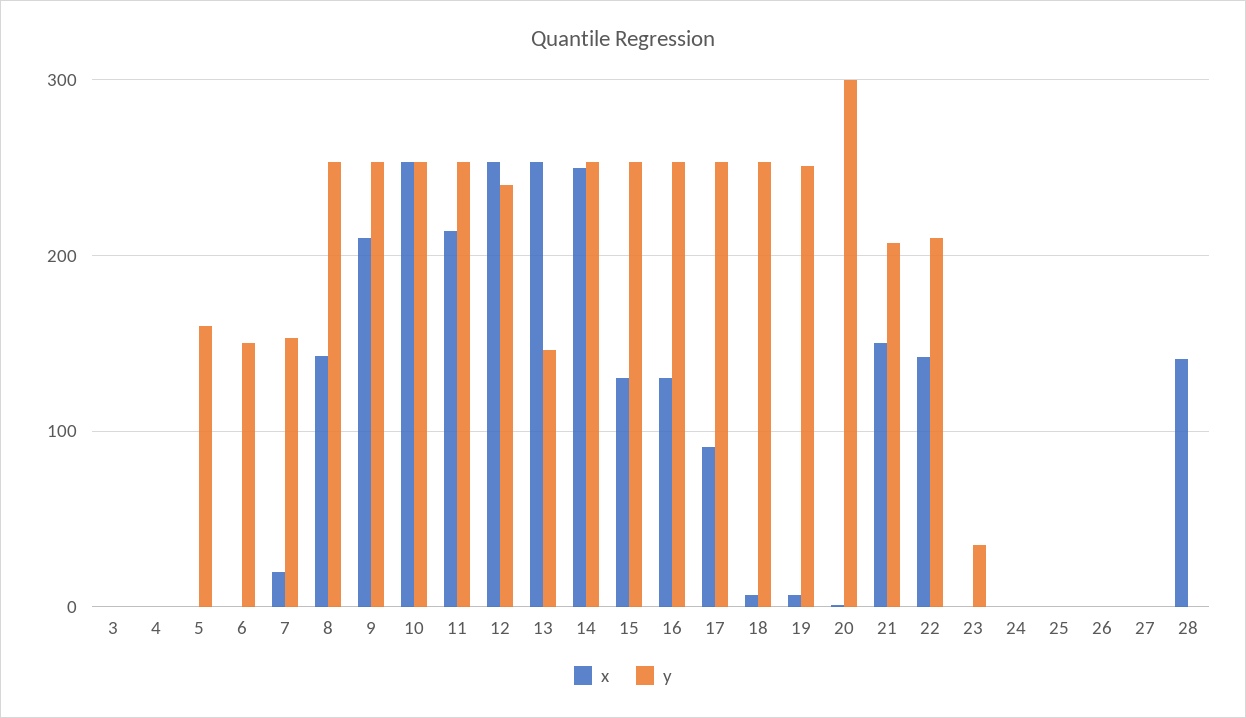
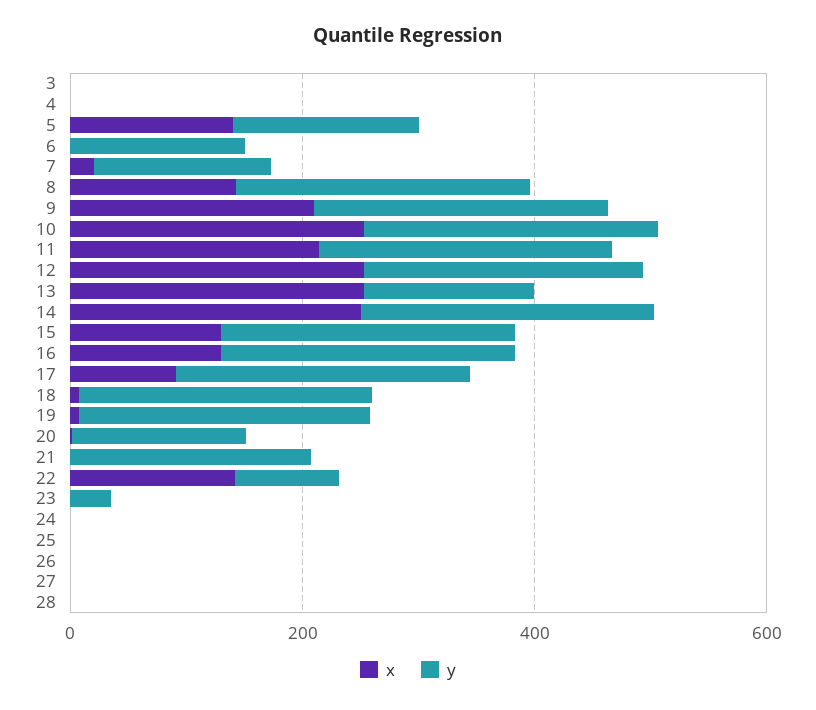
x, 5: 0 -> 150
y, 20: 300 -> 150
x, 21: 150 -> 0
y, 22: 210 -> 100
x, 28: 140 -> 0

